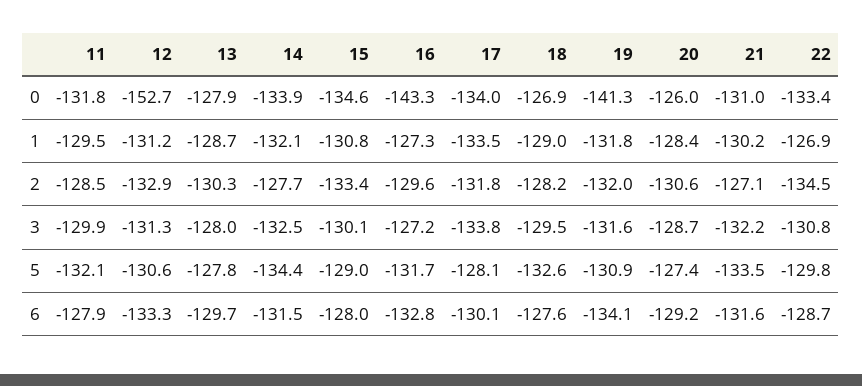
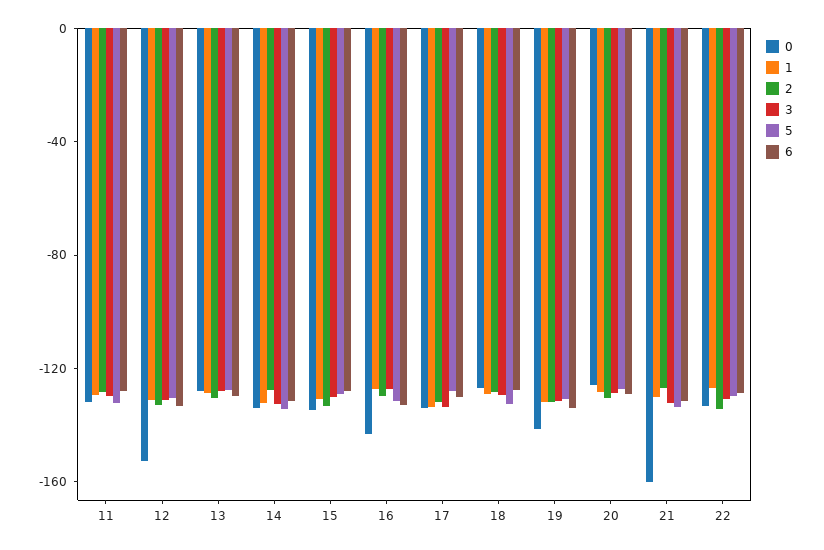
0, 21: -131 -> -160

